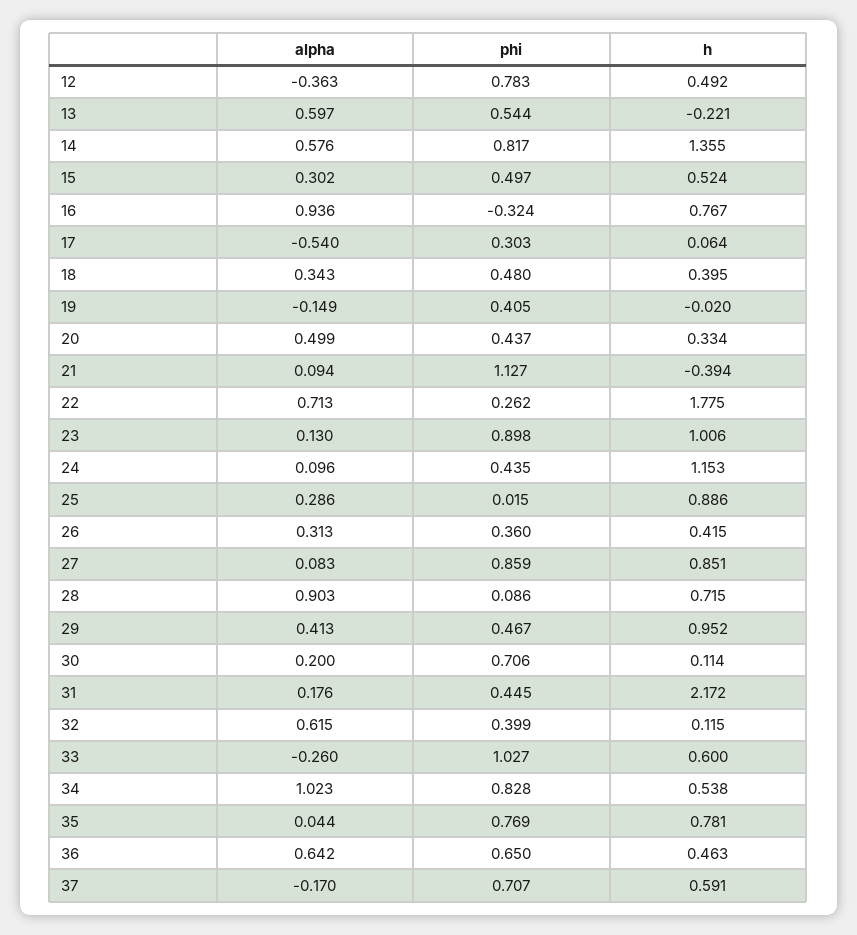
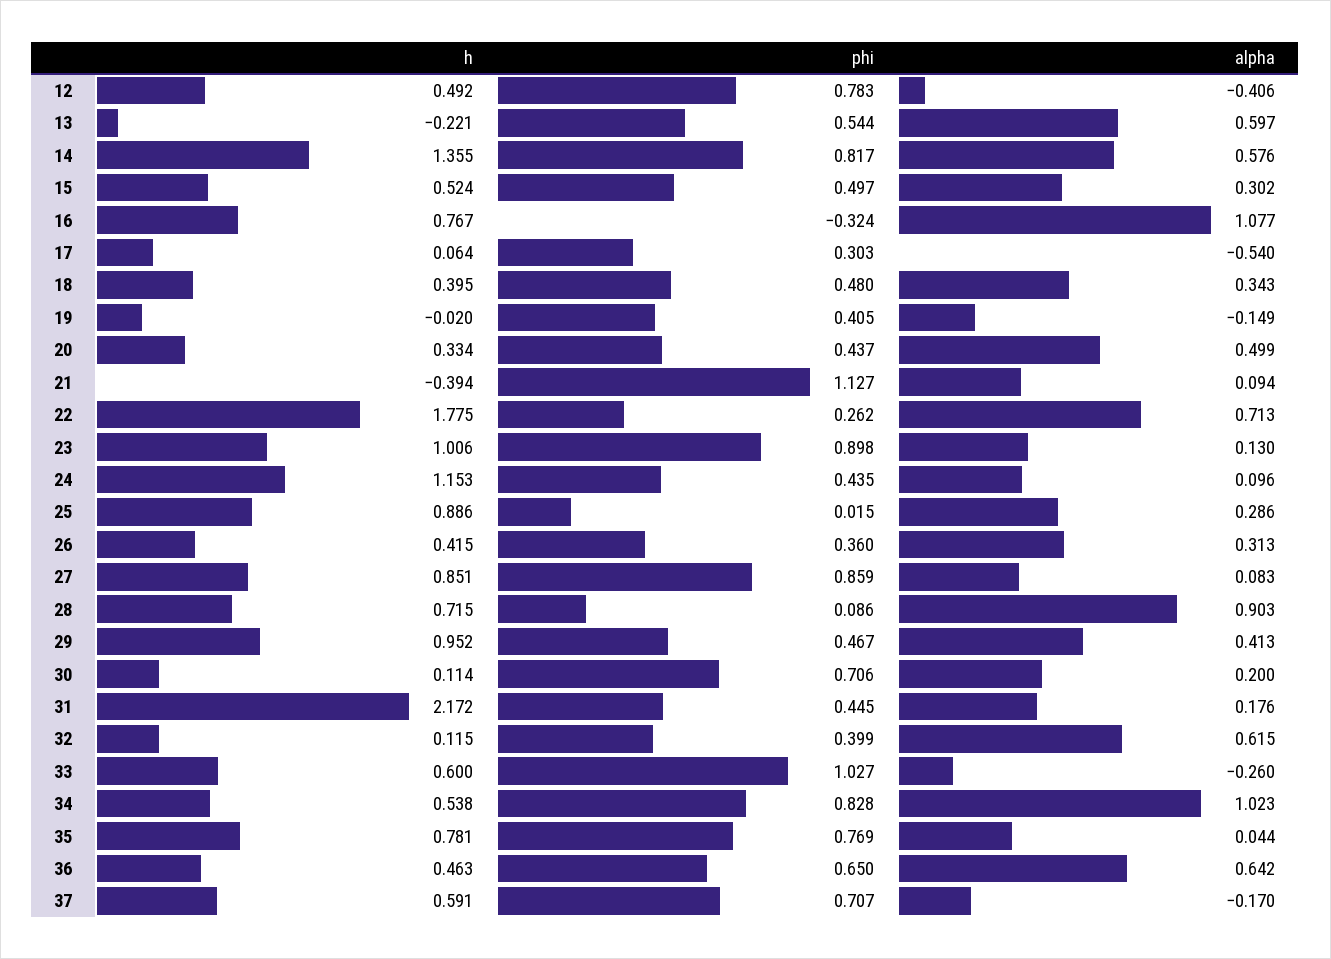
alpha, 12: -0.363 -> -0.406
alpha, 16: 0.936 -> 1.077

